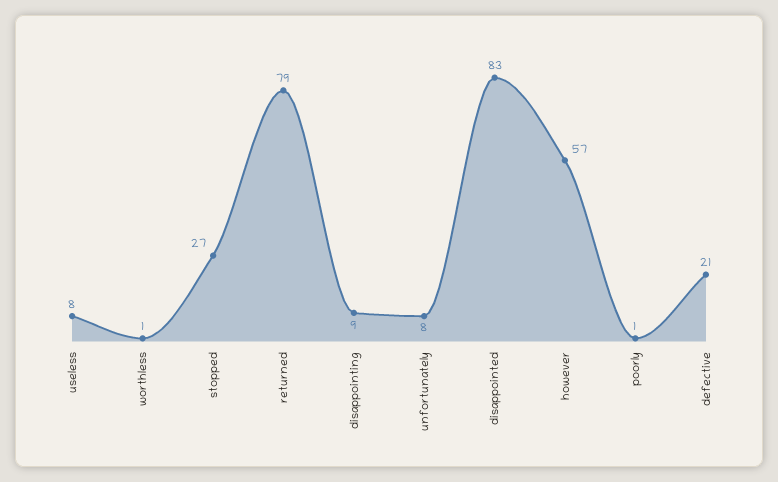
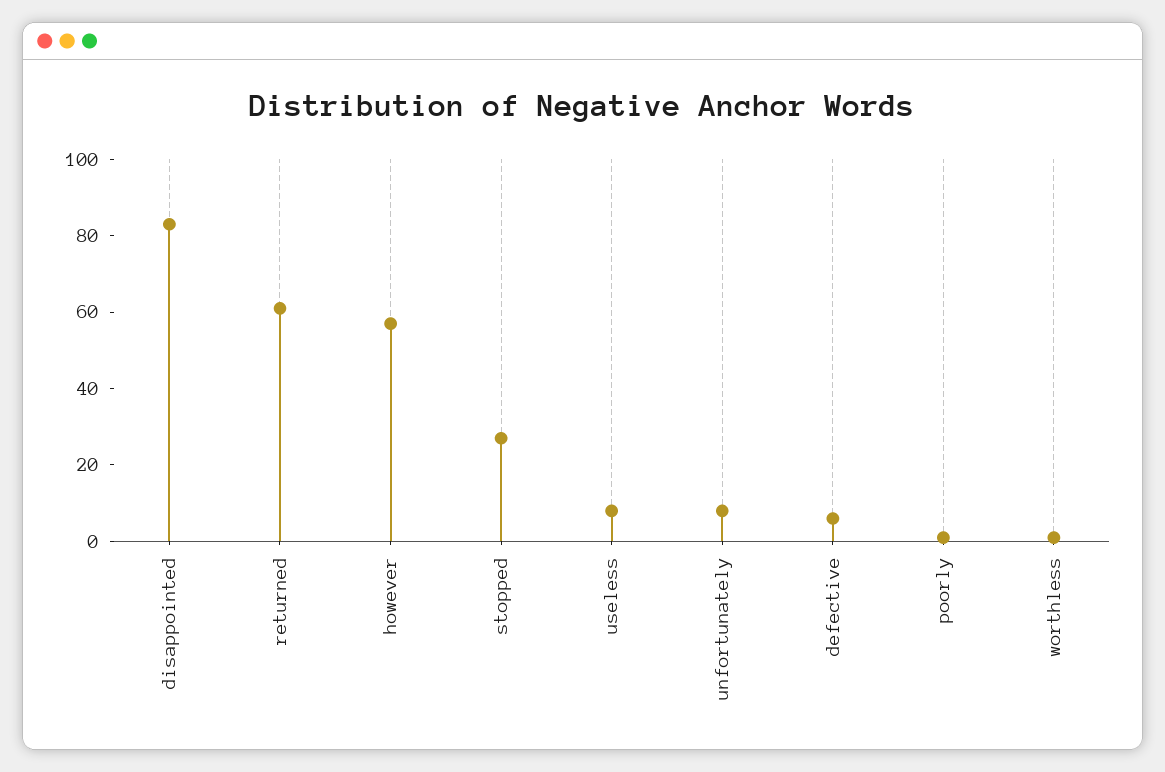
returned: 79 -> 60
disappointing: 9 -> none
defective: 21 -> 5

